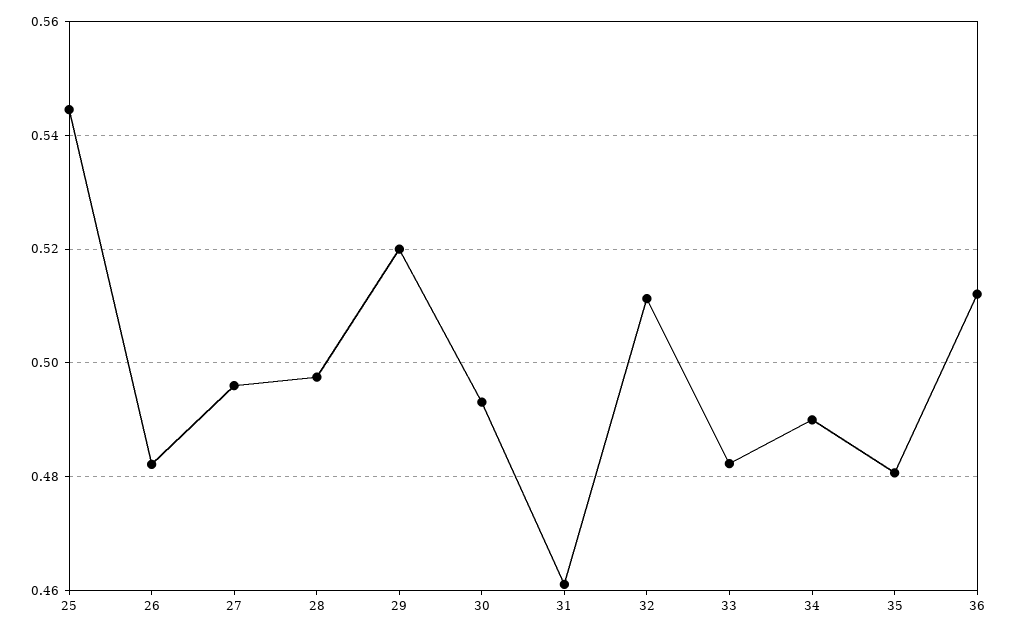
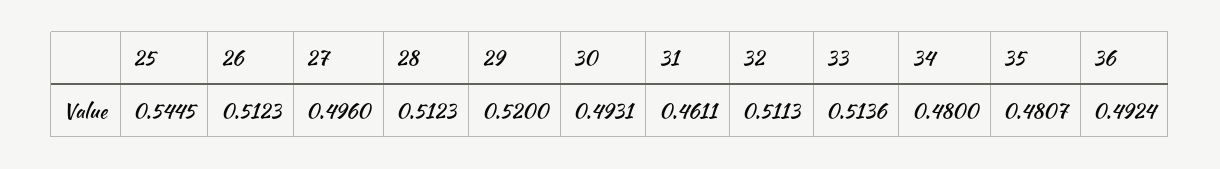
26: 0.482 -> 0.5123
28: 0.498 -> 0.5123
33: 0.482 -> 0.5136
34: 0.49 -> 0.48
36: 0.512 -> 0.4924

